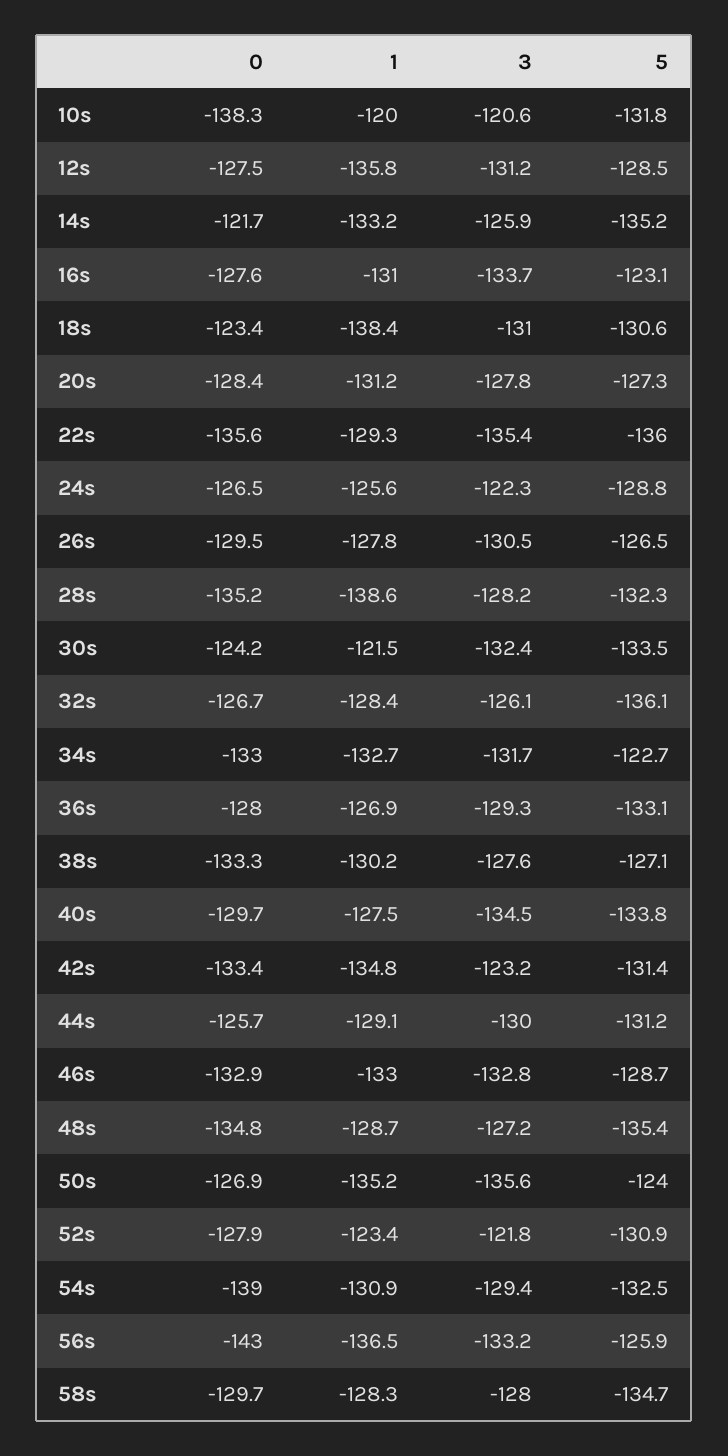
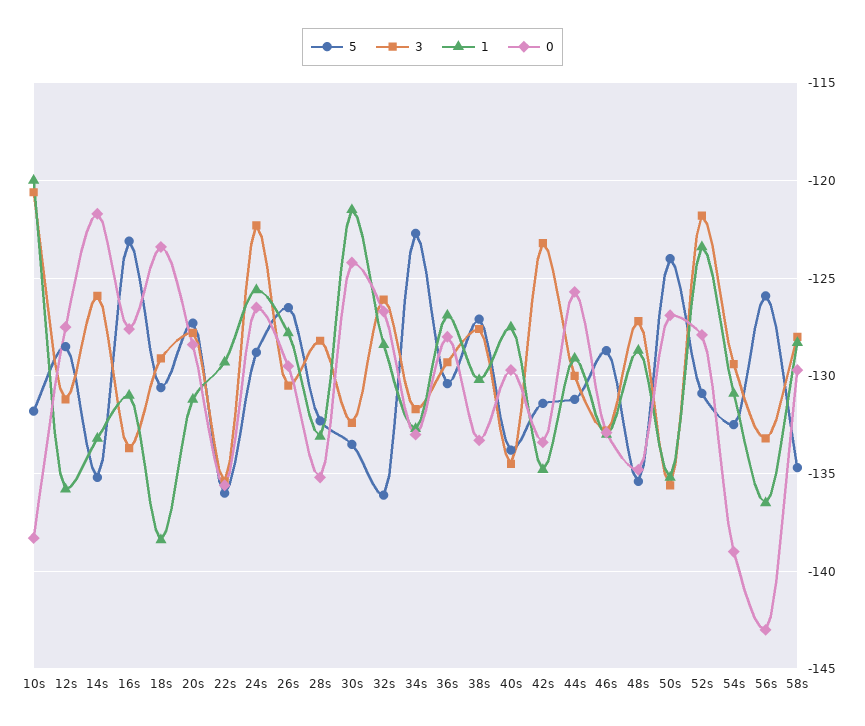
3, 18s: -131 -> -129
1, 28s: -138.6 -> -133
5, 36s: -133.1 -> -130.5

